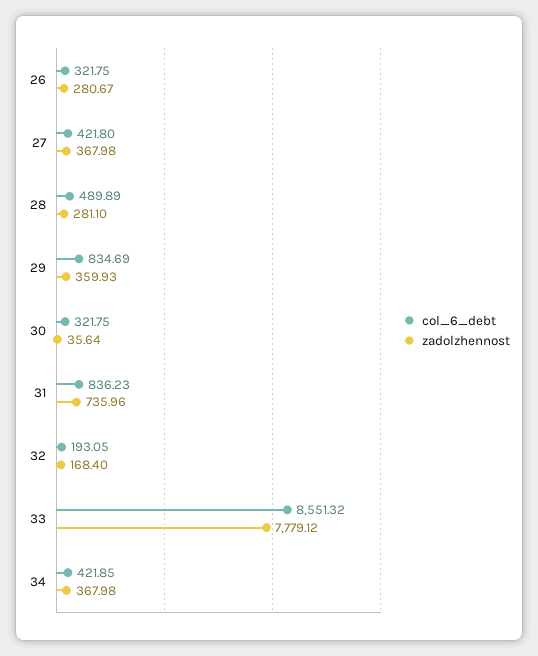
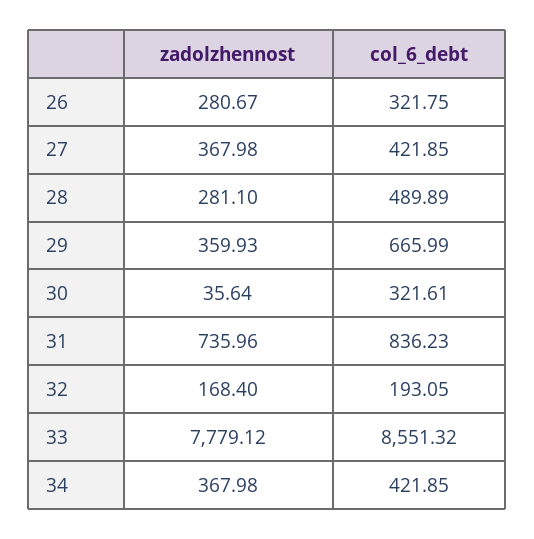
col_6_debt, 27: 421.8 -> 421.85
col_6_debt, 29: 834.69 -> 665.99
col_6_debt, 30: 321.75 -> 321.61

